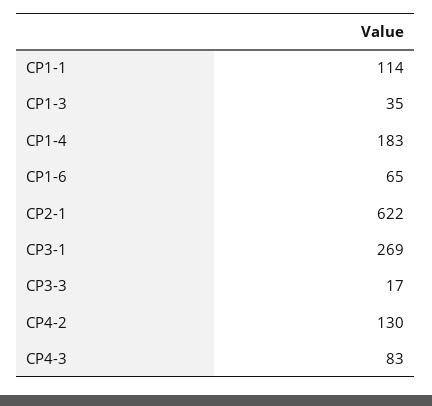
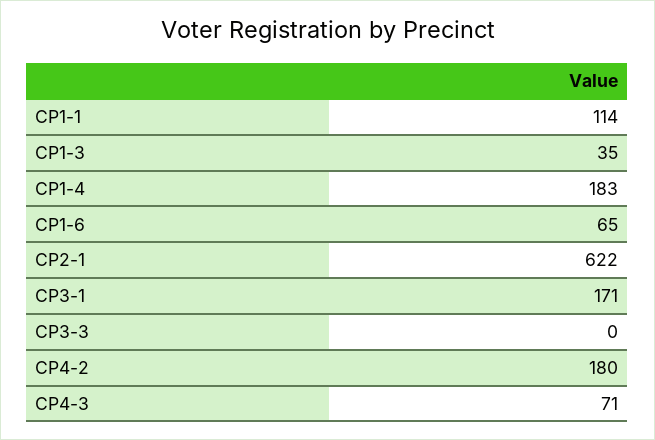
CP3-1: 269 -> 171
CP3-3: 17 -> 0
CP4-2: 130 -> 180
CP4-3: 83 -> 71

